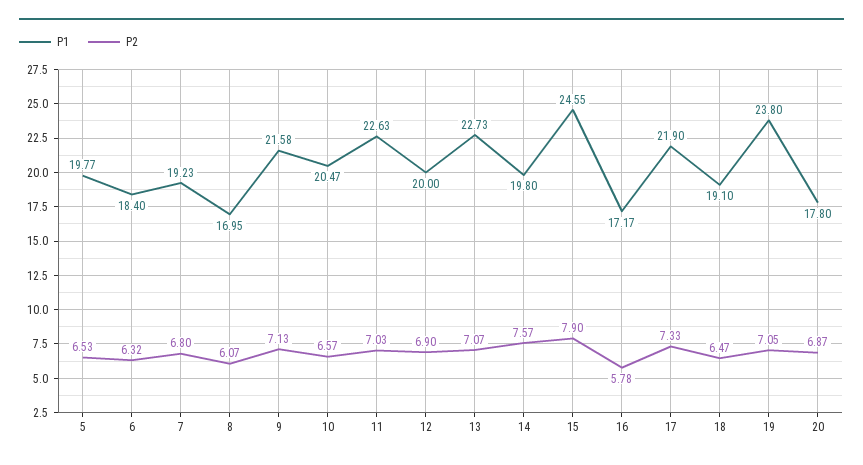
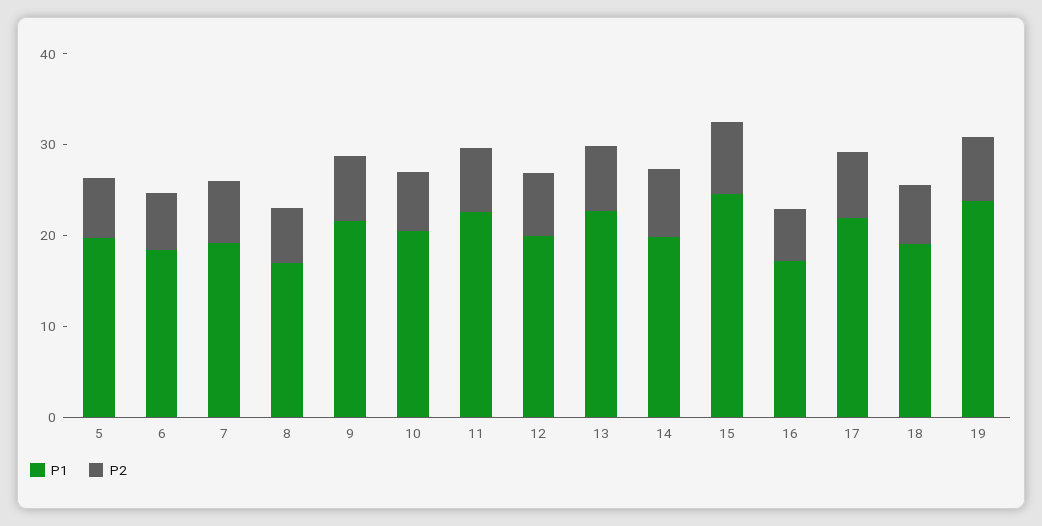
P1, 20: 17.8 -> none
P2, 20: 6.87 -> none

